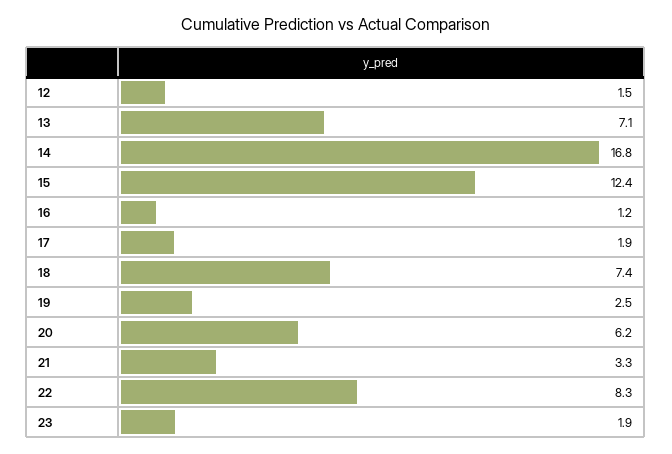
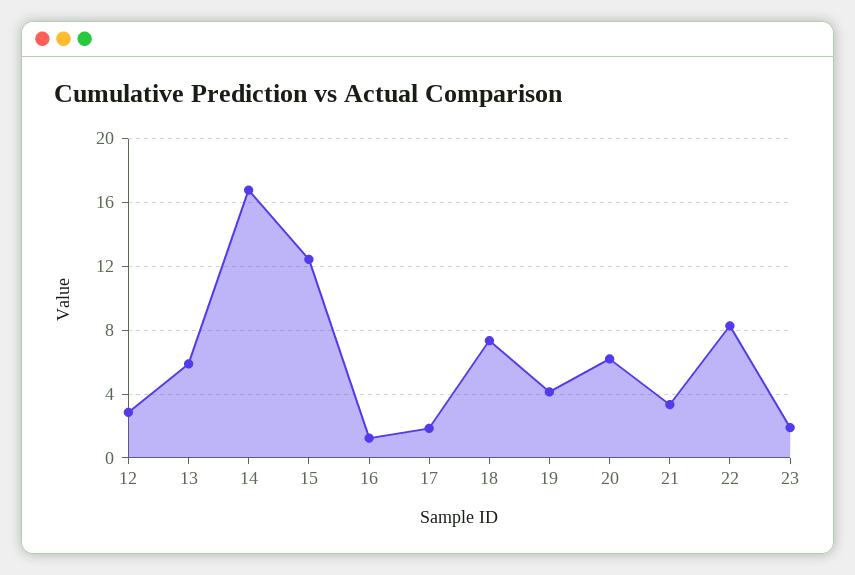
12: 1.5 -> 3
13: 7.1 -> 6
19: 2.5 -> 4

